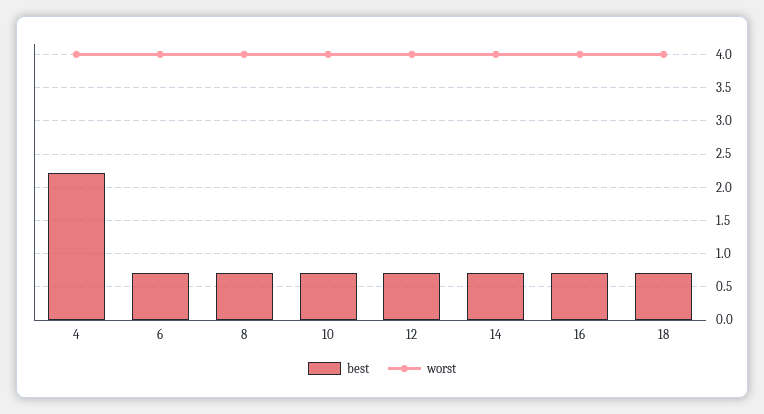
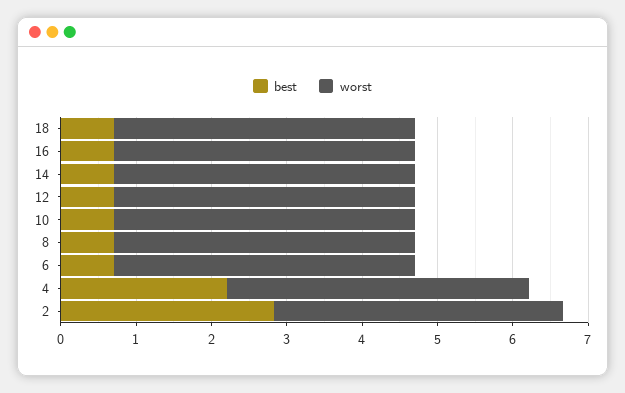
best, 2: none -> 2.8
worst, 2: none -> 3.8

